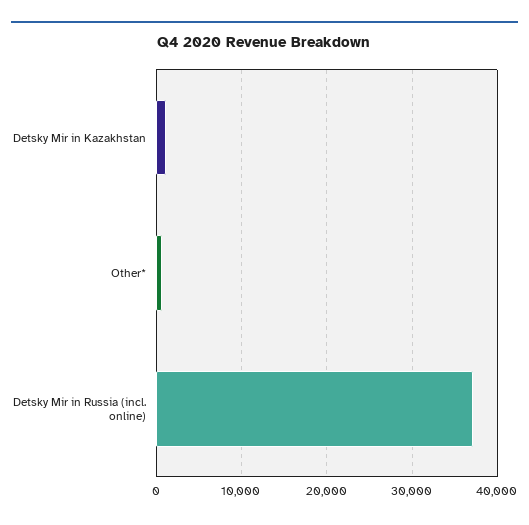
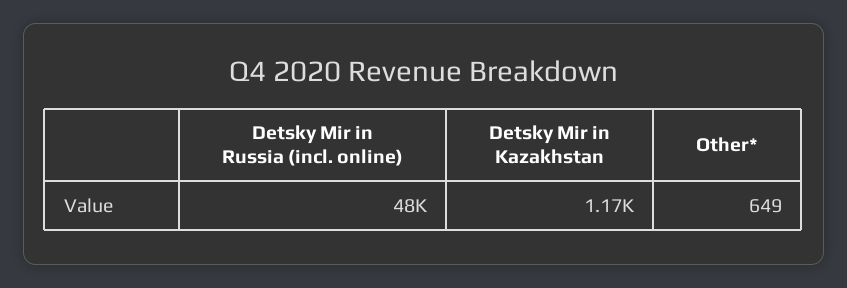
Detsky Mir in Russia (incl. online): 37000 -> 48000

